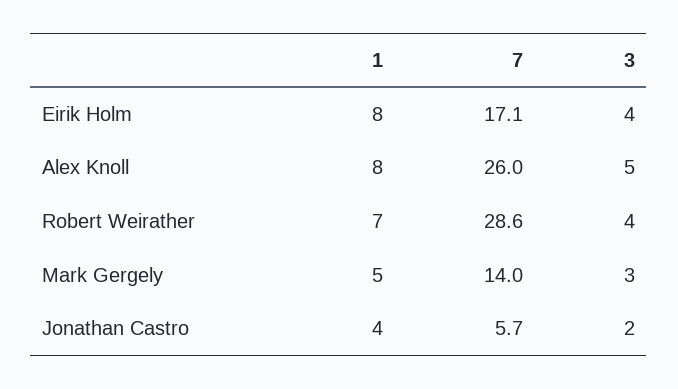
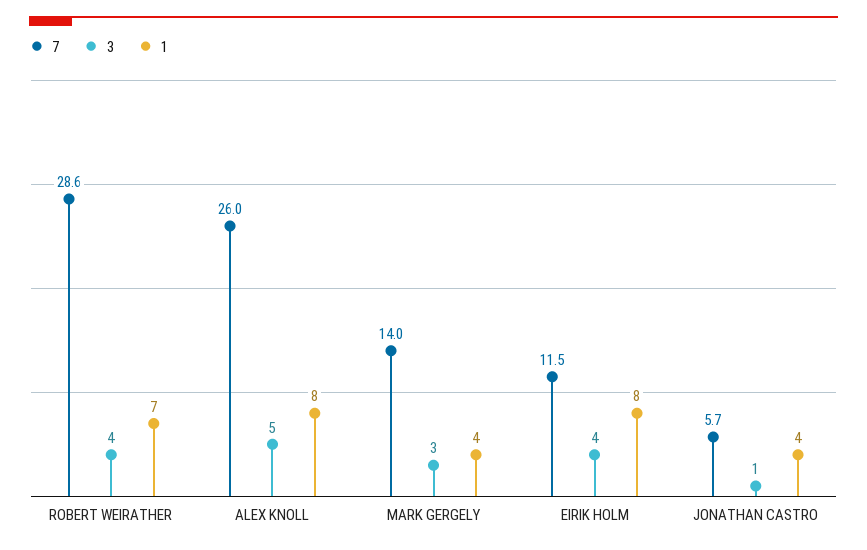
7, Eirik Holm: 17.1 -> 11.5
1, Mark Gergely: 5 -> 4
3, Jonathan Castro: 2 -> 1

